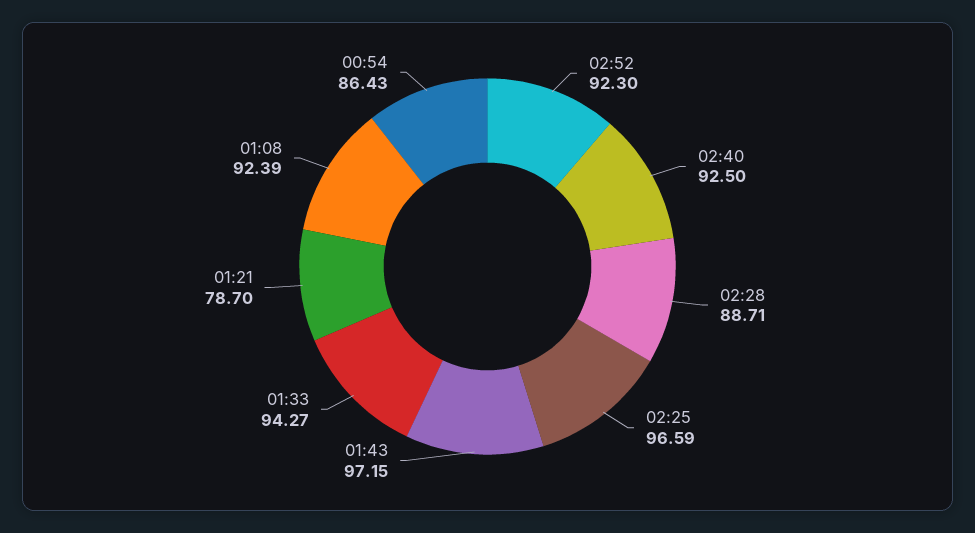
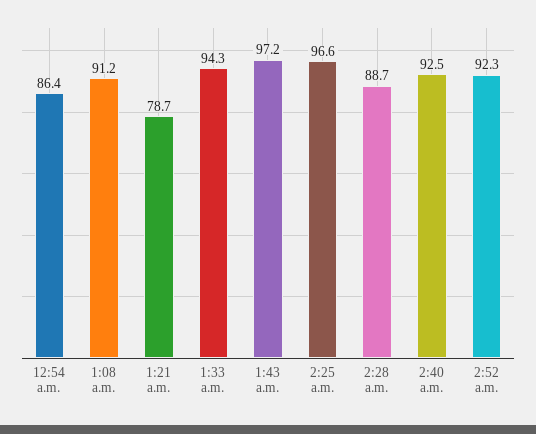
01:08: 92.39 -> 91.2

